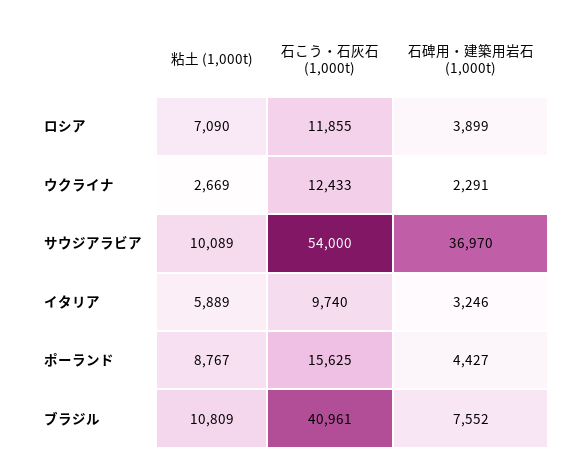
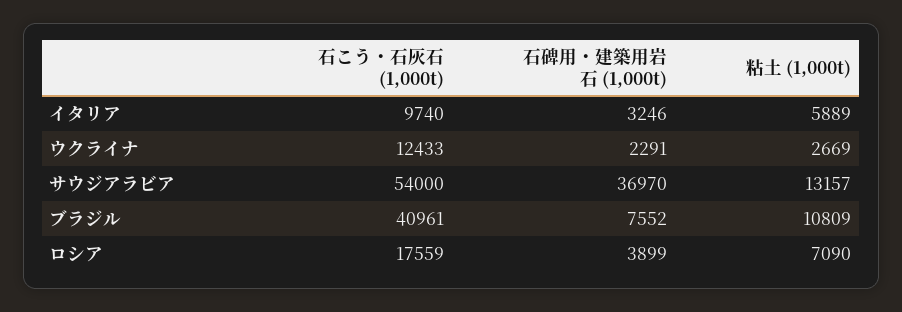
石こう・石灰石 (1,000t), ロシア: 11855 -> 17559
粘土 (1,000t), サウジアラビア: 10089 -> 13157
粘土 (1,000t), ポーランド: 8767 -> none
石こう・石灰石 (1,000t), ポーランド: 15625 -> none
石碑用・建築用岩石 (1,000t), ポーランド: 4427 -> none

